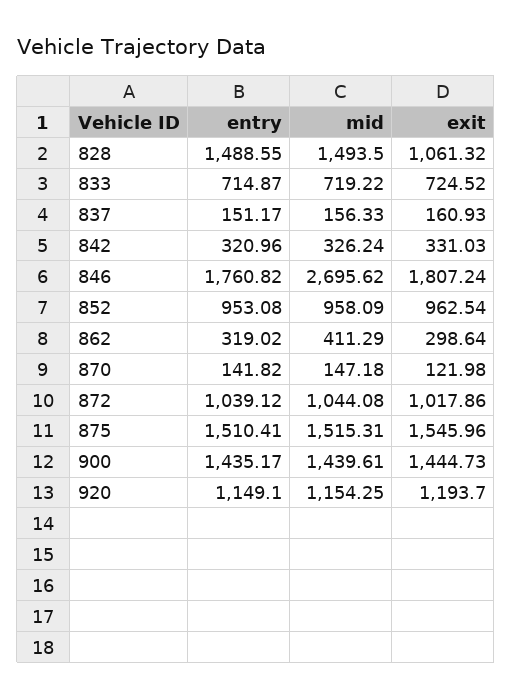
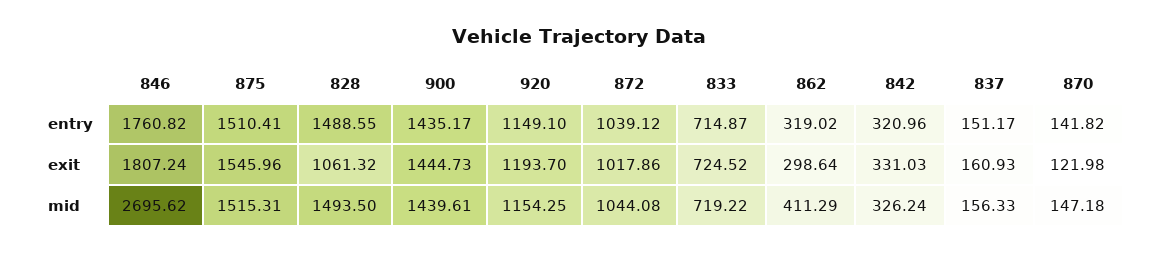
entry, 852: 953.08 -> none
mid, 852: 958.09 -> none
exit, 852: 962.54 -> none

